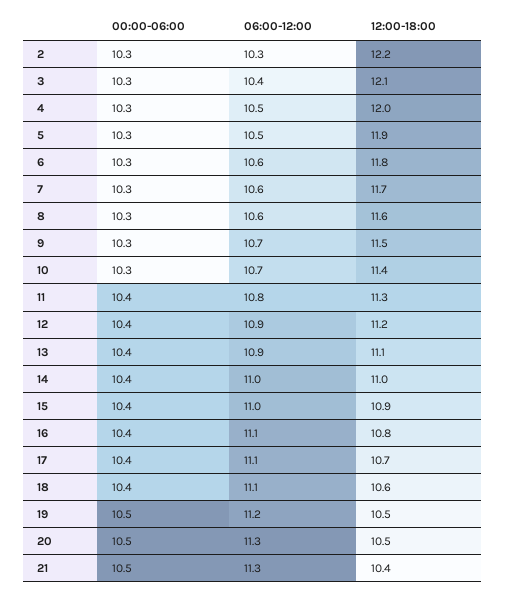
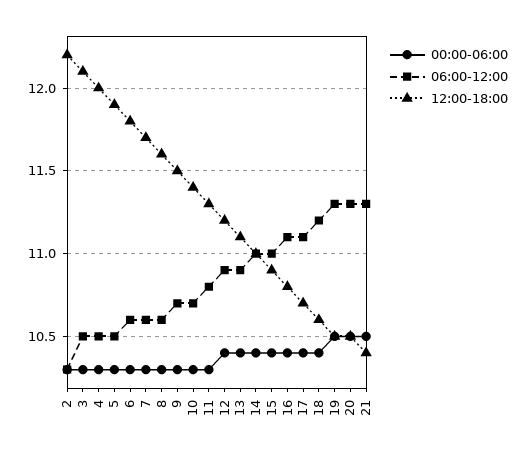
06:00-12:00, 3: 10.4 -> 10.5
00:00-06:00, 11: 10.4 -> 10.3
06:00-12:00, 18: 11.1 -> 11.2
06:00-12:00, 19: 11.2 -> 11.3

